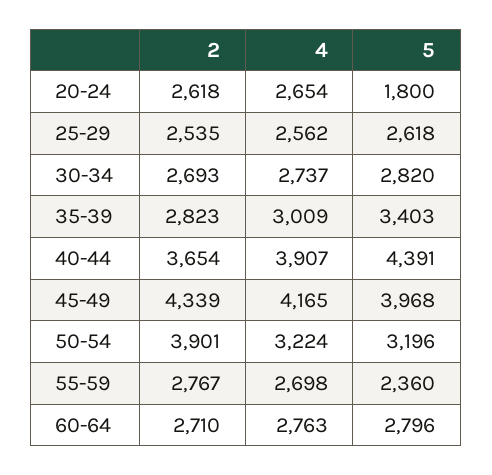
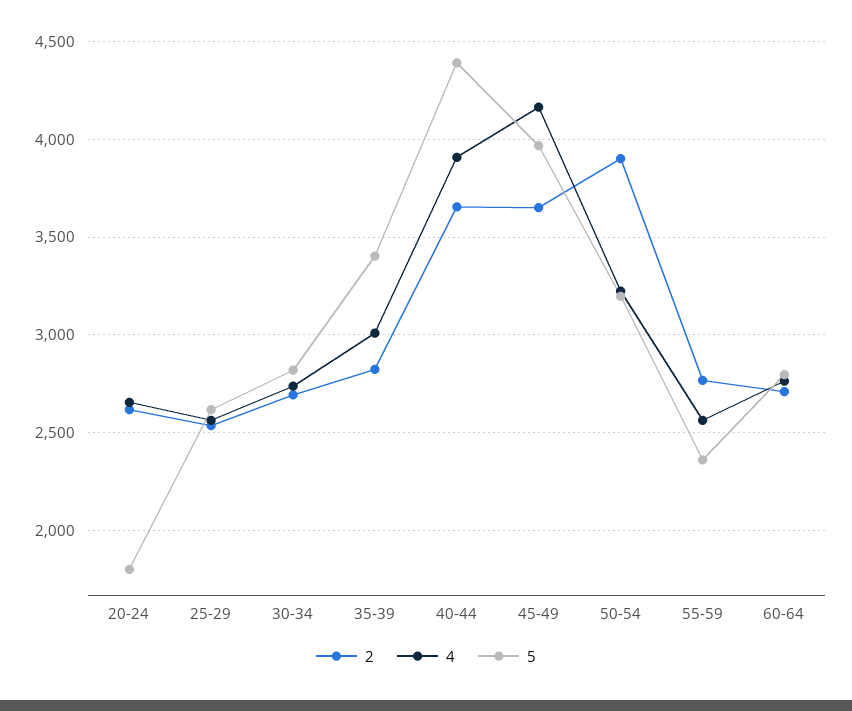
2, 45-49: 4339 -> 3650
4, 55-59: 2698 -> 2550

